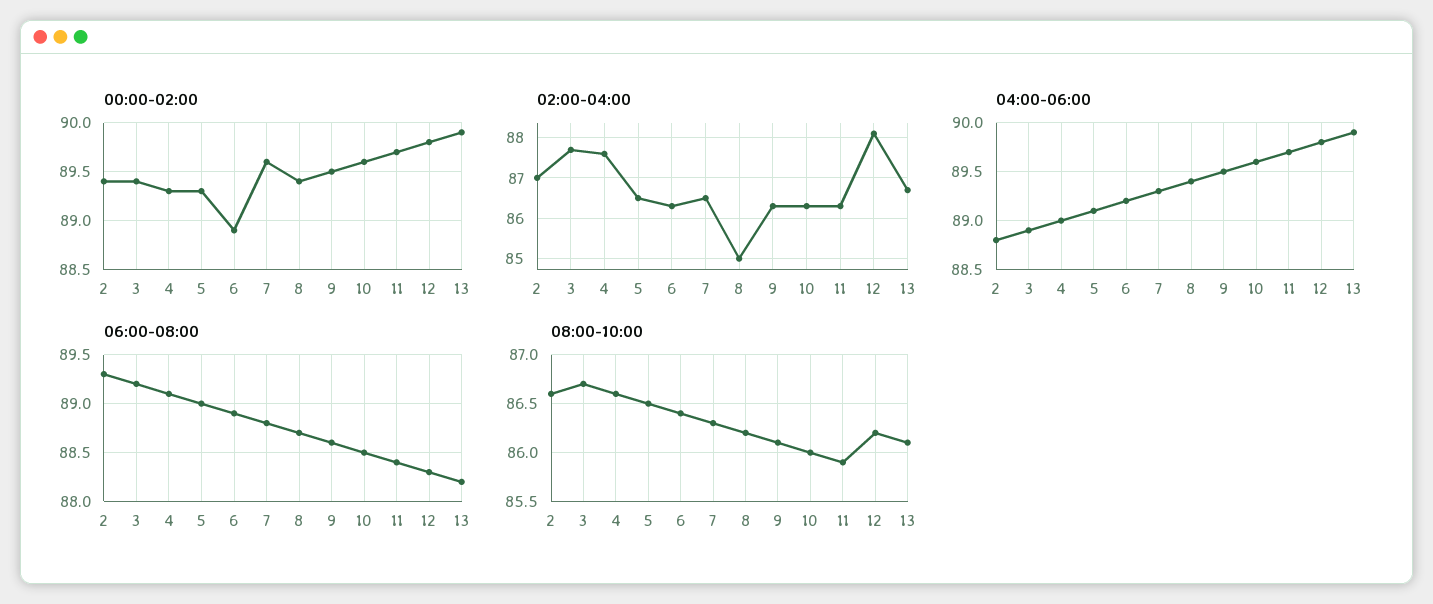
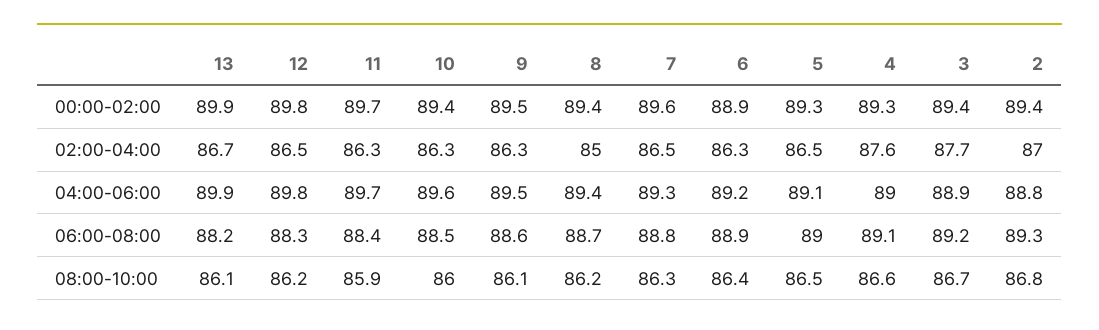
00:00-02:00, 10: 89.6 -> 89.4
02:00-04:00, 12: 88 -> 86.5
08:00-10:00, 2: 86.6 -> 86.8

